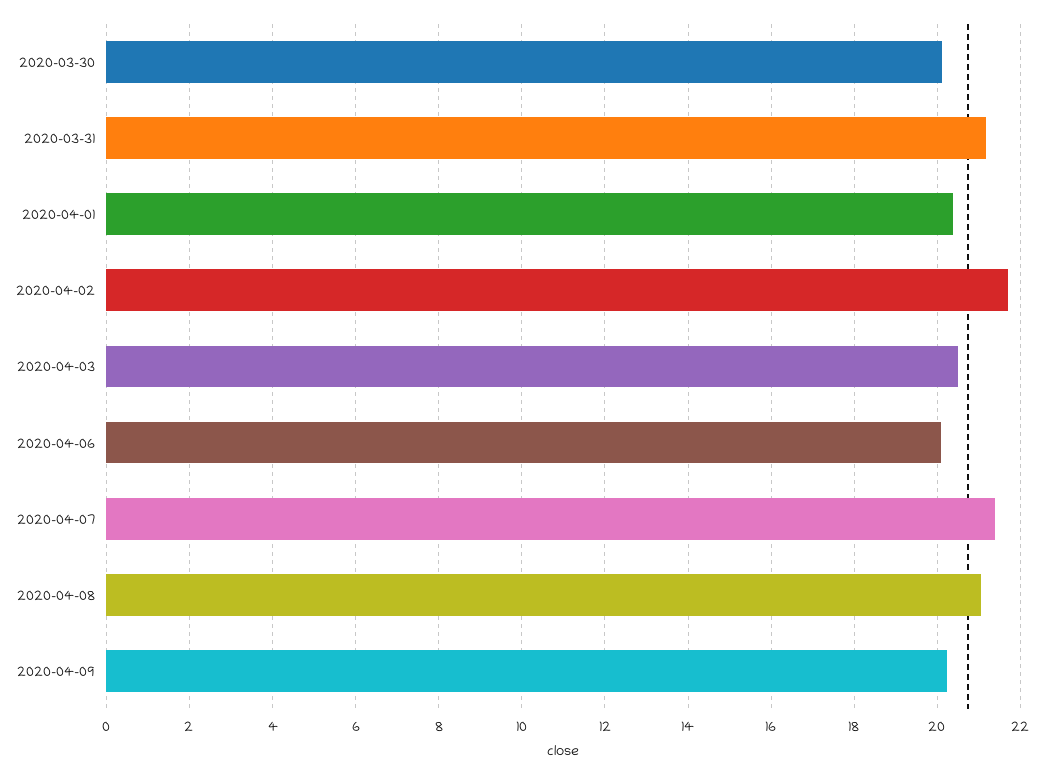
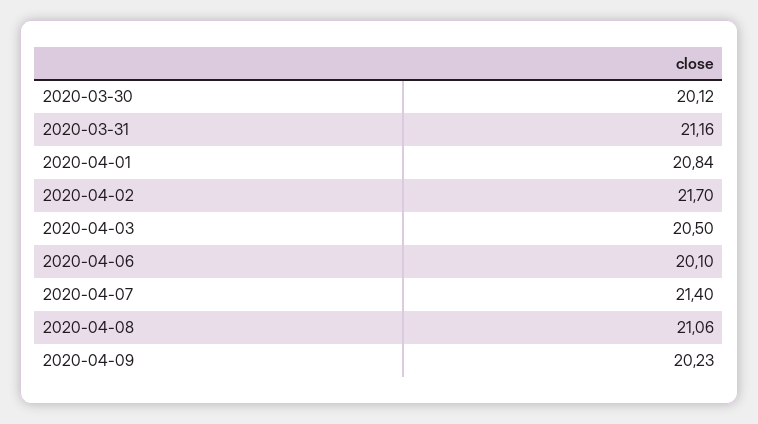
2020-04-01: 20.4 -> 20.84

